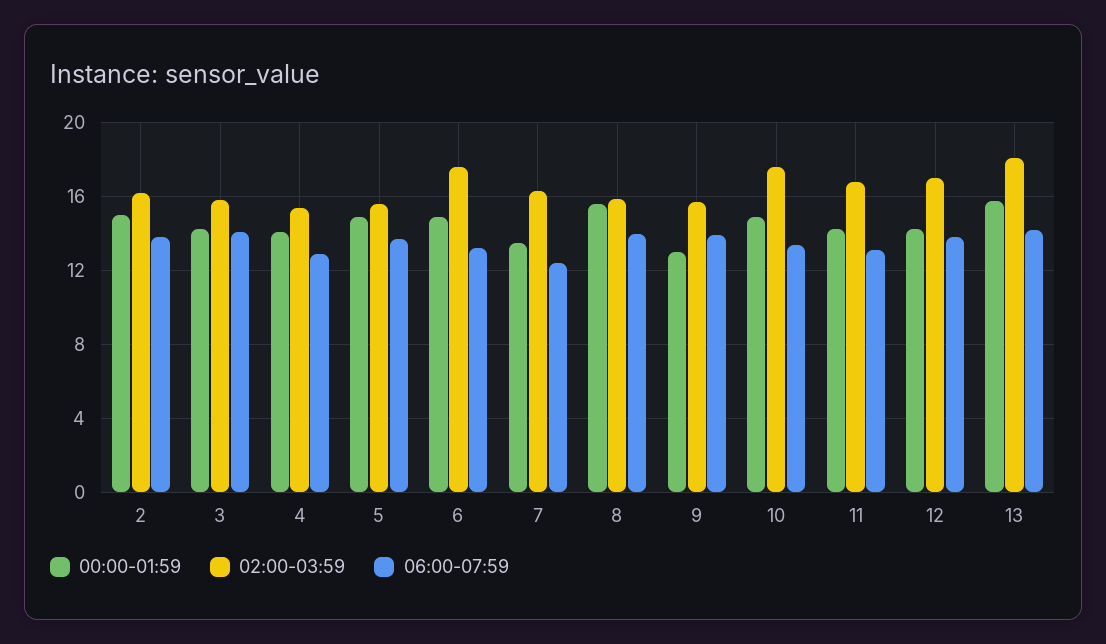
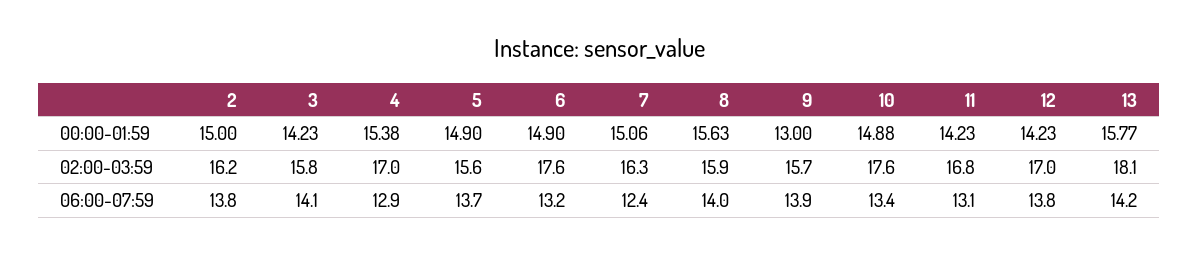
00:00-01:59, 4: 14 -> 15.38
02:00-03:59, 4: 15.5 -> 17
00:00-01:59, 7: 13.5 -> 15.06

